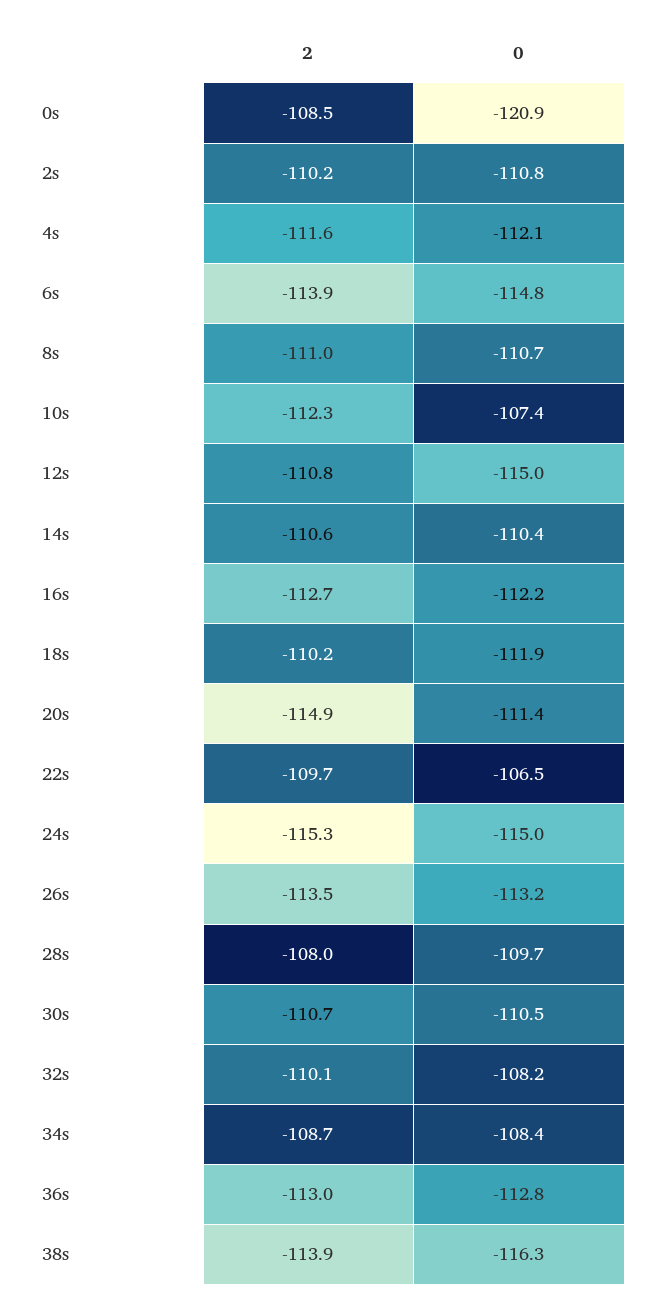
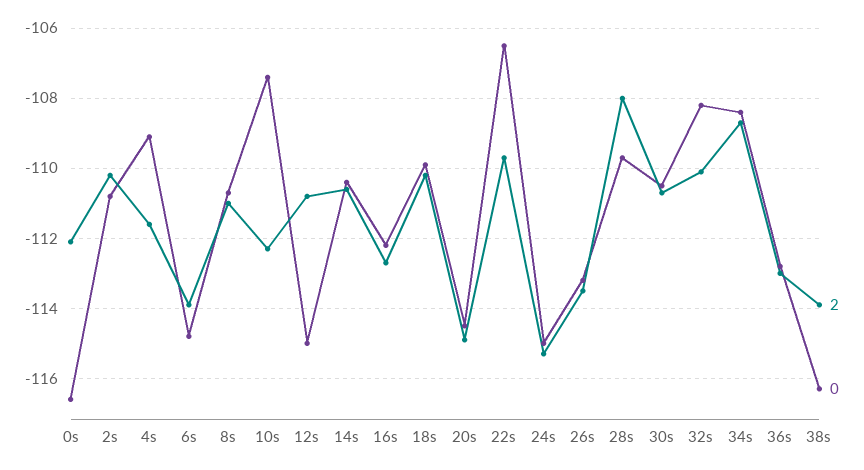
2, 0s: -108.5 -> -112
0, 0s: -120.9 -> -116.5
0, 4s: -112.1 -> -109
0, 18s: -111.9 -> -110
0, 20s: -111.4 -> -114.5

